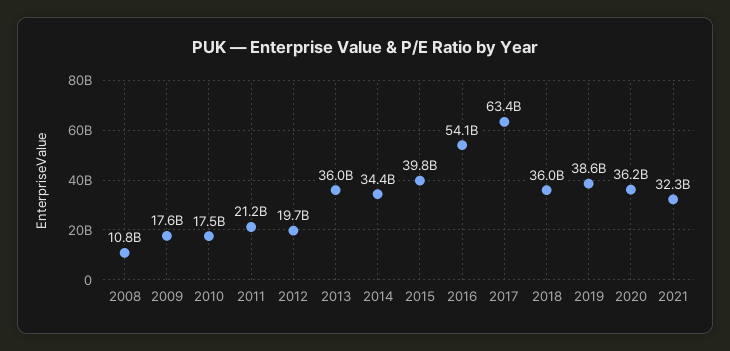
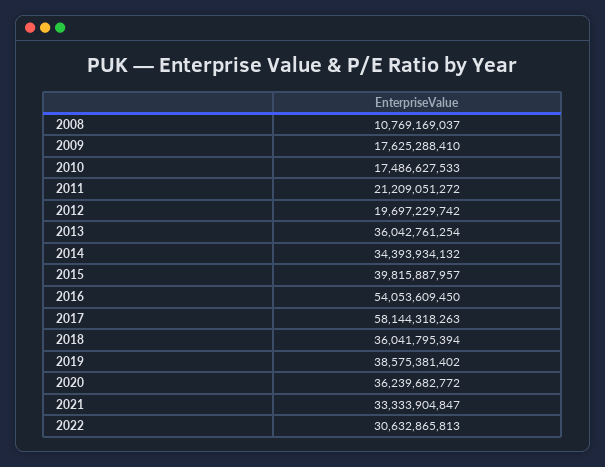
2017: 63400000000 -> 58144318263
2021: 32300000000 -> 33333904847
2022: none -> 30632865813

